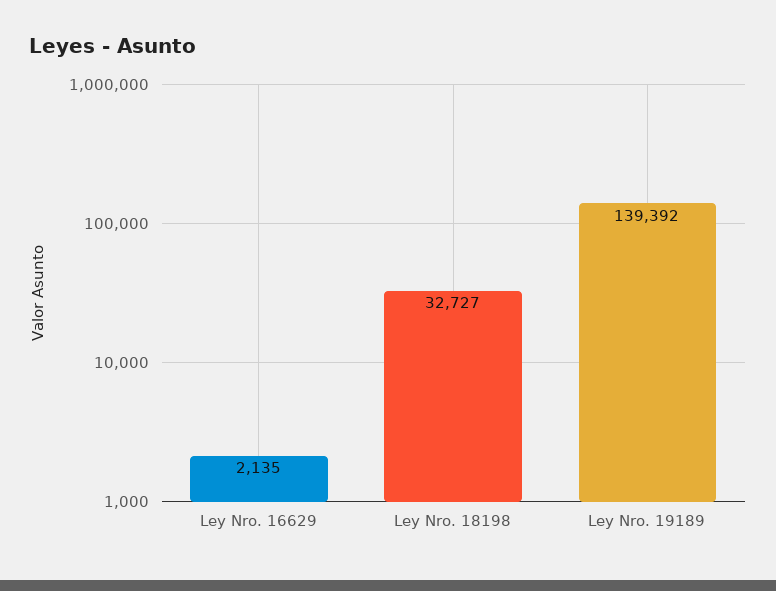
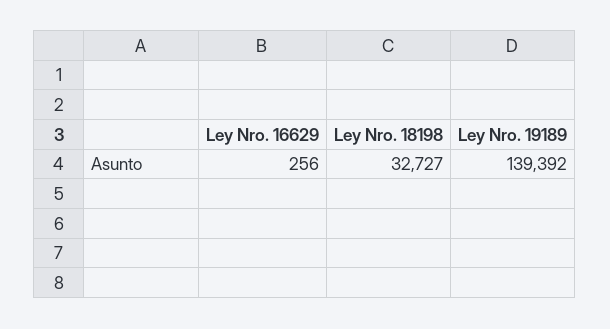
Ley Nro. 16629: 2135 -> 256

